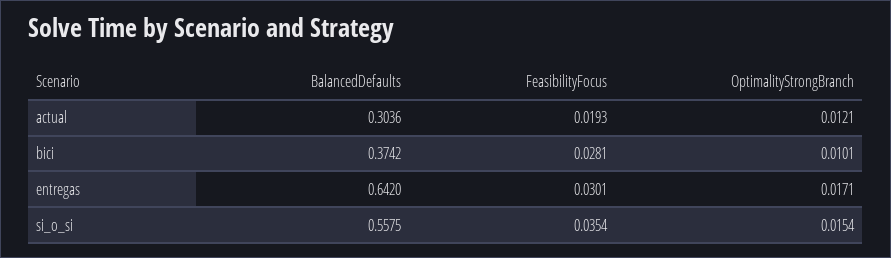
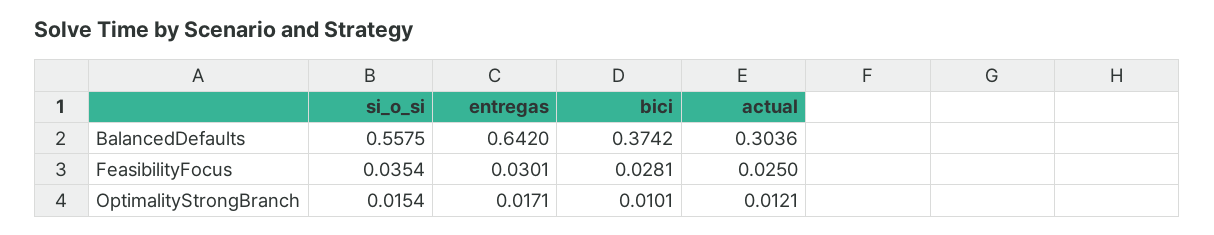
FeasibilityFocus, actual: 0.0193 -> 0.025

